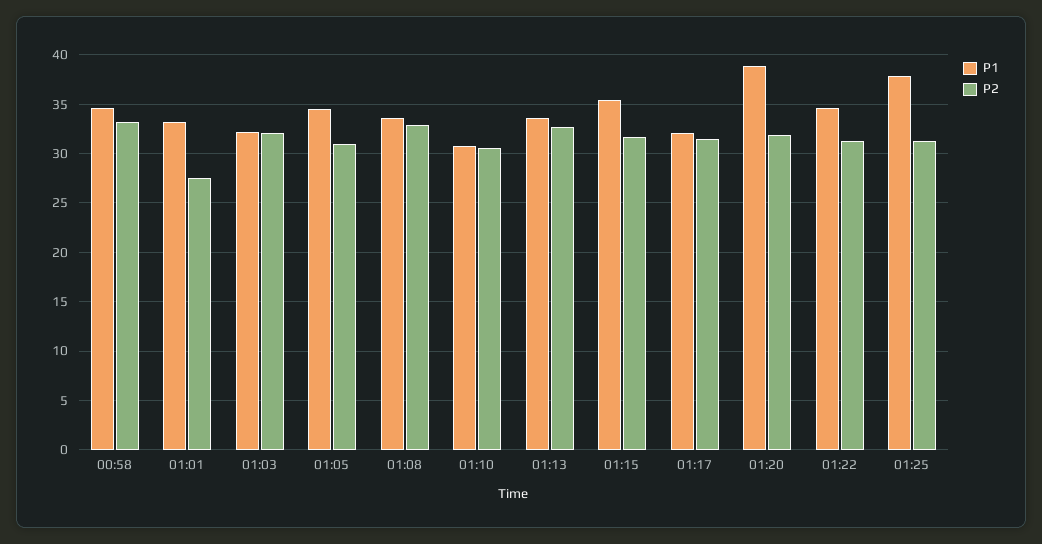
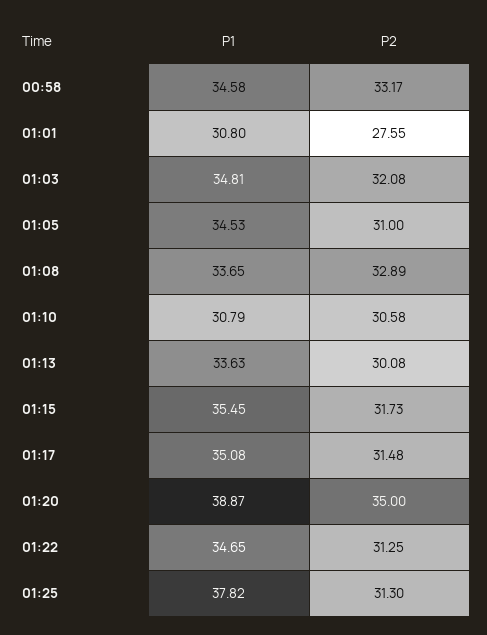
P1, 01:01: 33 -> 30.8
P1, 01:03: 32 -> 34.81
P2, 01:13: 33 -> 30.08
P1, 01:17: 32 -> 35.08
P2, 01:20: 32 -> 35

